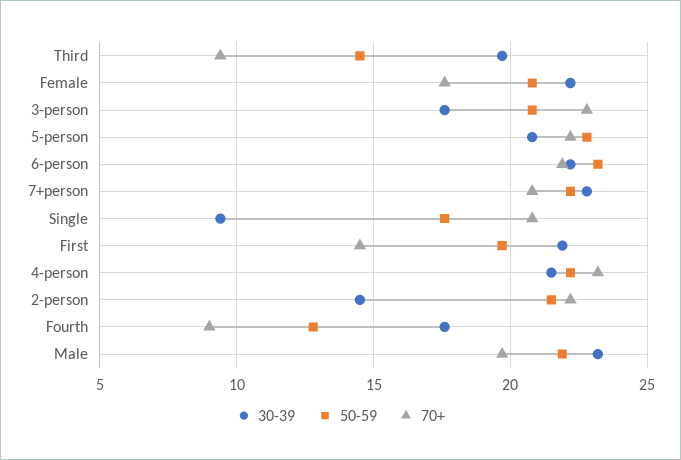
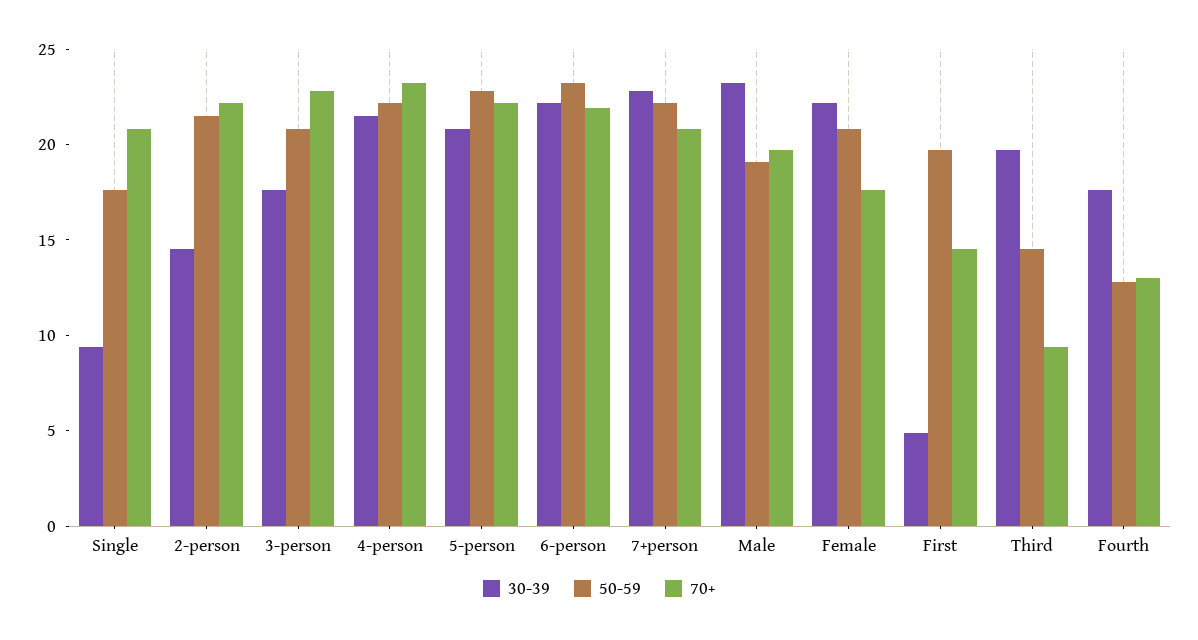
30-39, First: 22 -> 5
70+, Fourth: 9 -> 13
50-59, Male: 22 -> 19

